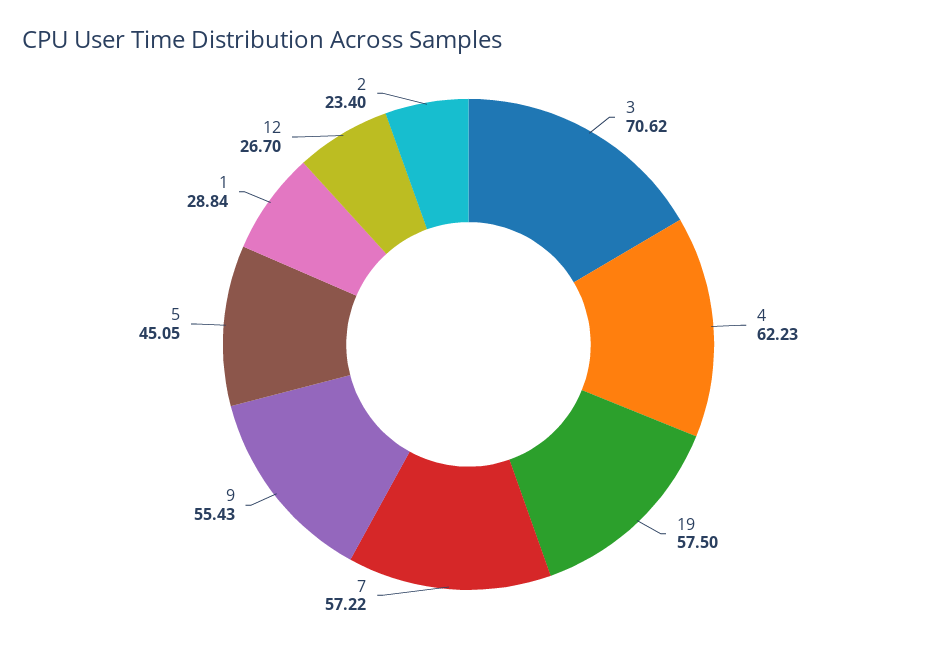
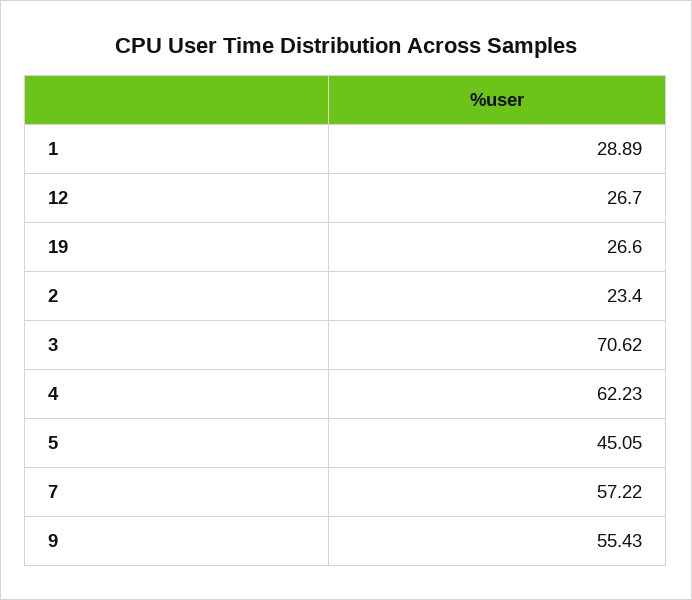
19: 57.5 -> 26.6
1: 28.84 -> 28.89

